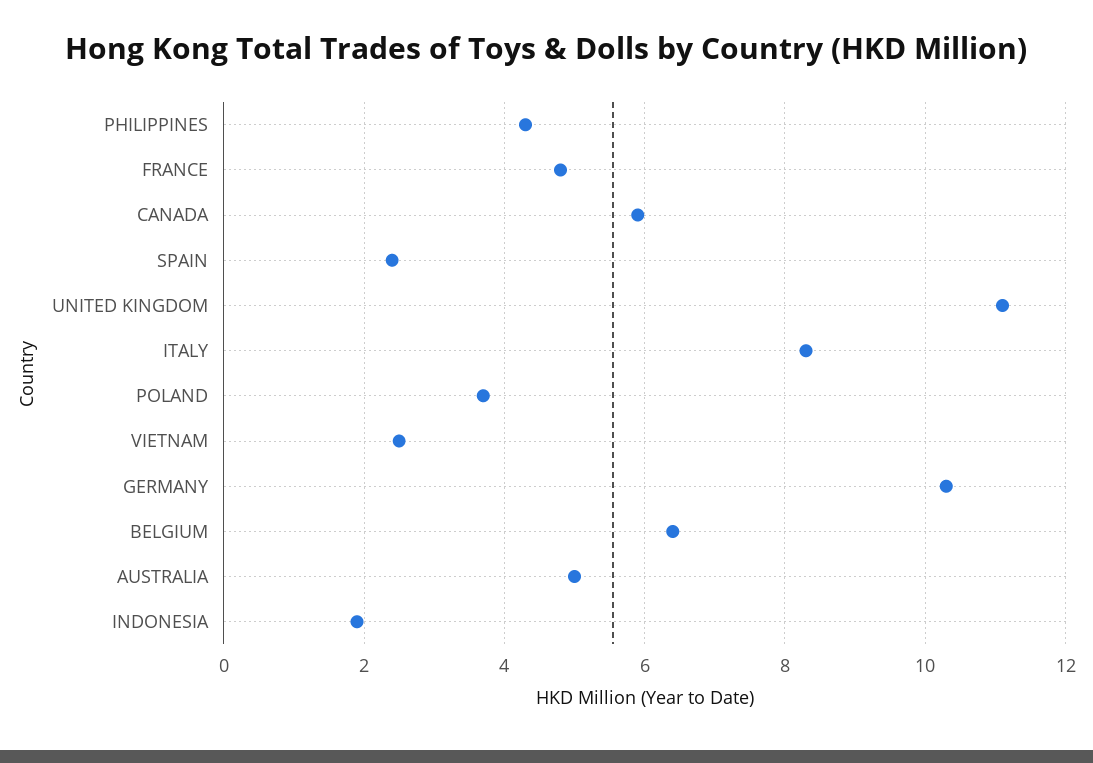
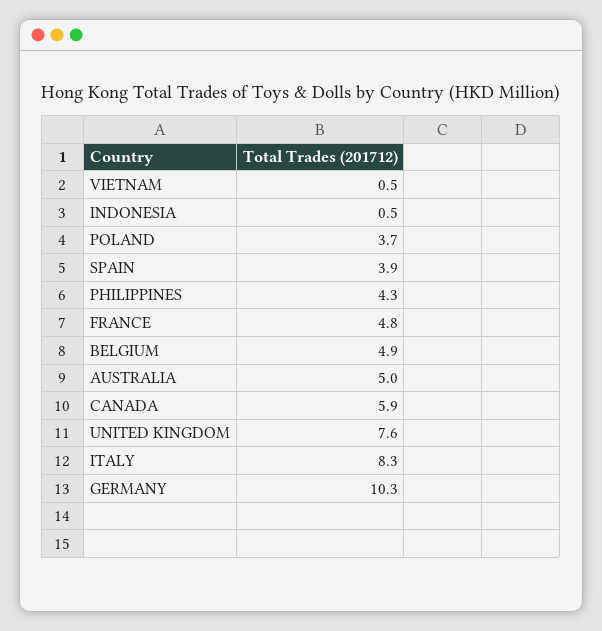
SPAIN: 2.5 -> 3.9
UNITED KINGDOM: 11 -> 7.6
VIETNAM: 2.5 -> 0.5
BELGIUM: 6.5 -> 4.9
INDONESIA: 2 -> 0.5

